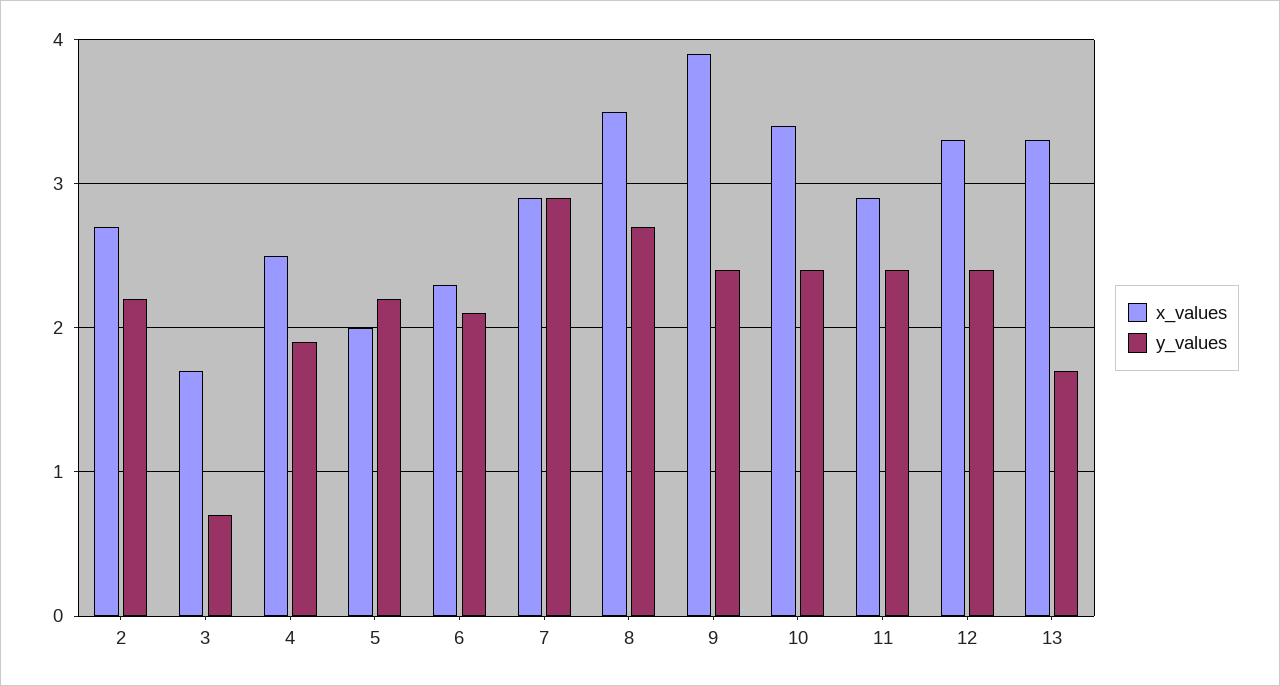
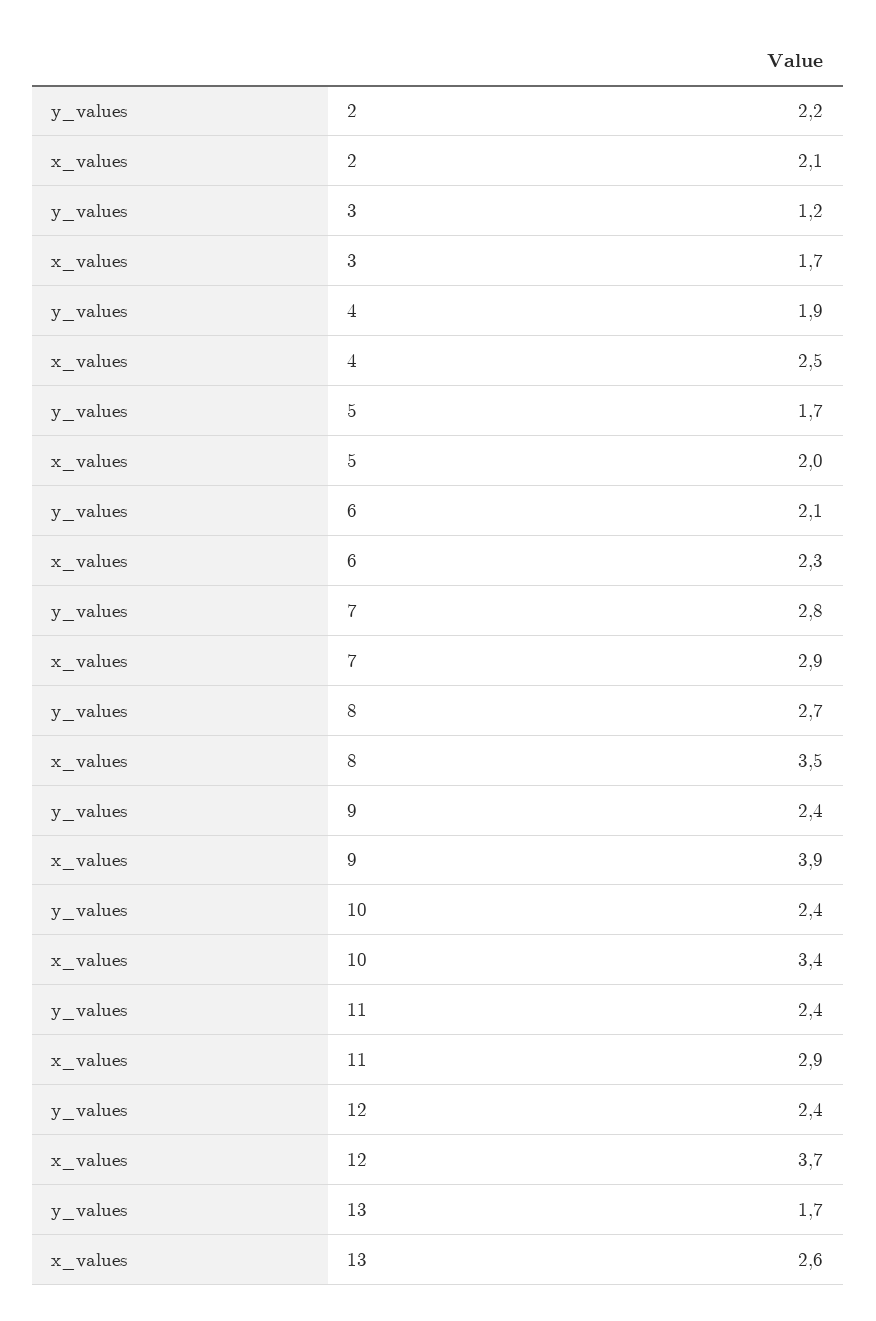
x_values, 2: 2.7 -> 2.1
y_values, 3: 0.7 -> 1.2
y_values, 5: 2.2 -> 1.7
y_values, 7: 2.9 -> 2.8
x_values, 12: 3.3 -> 3.7
x_values, 13: 3.3 -> 2.6

